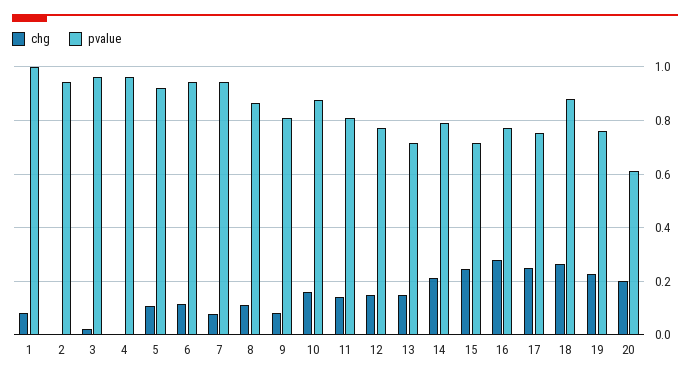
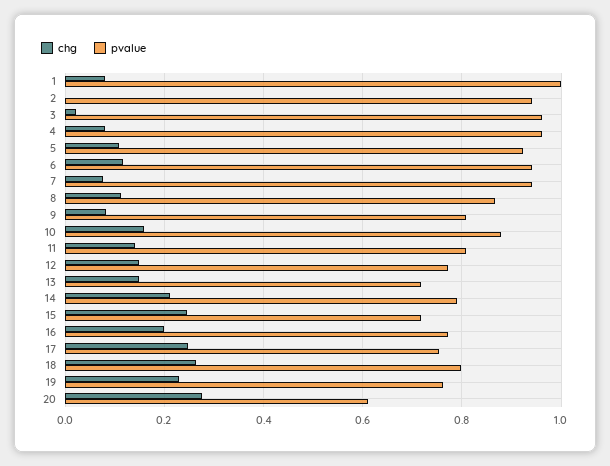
chg, 4: 0 -> 0.08
chg, 16: 0.275 -> 0.2
pvalue, 18: 0.875 -> 0.8
chg, 20: 0.2 -> 0.28

